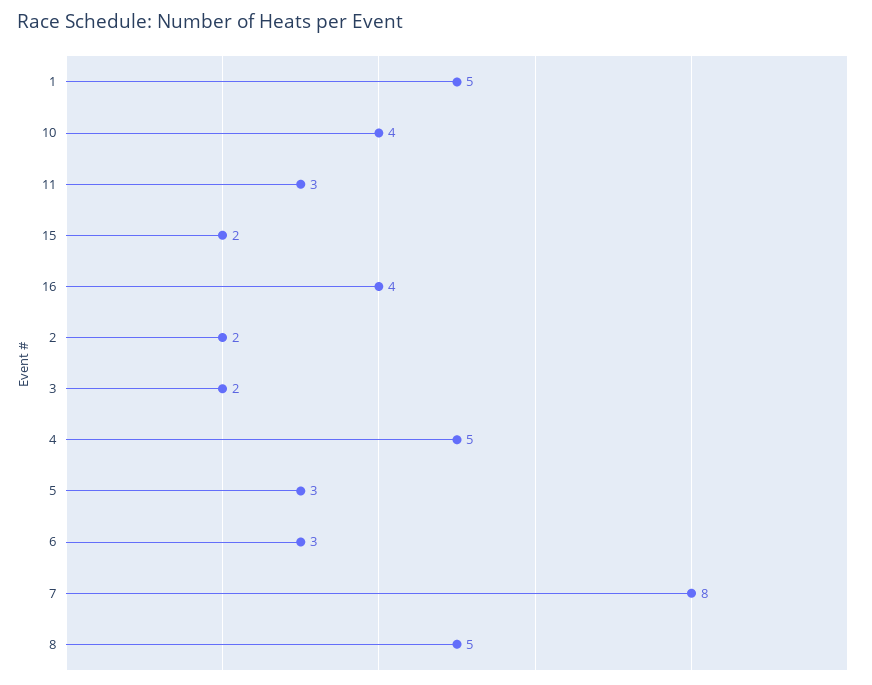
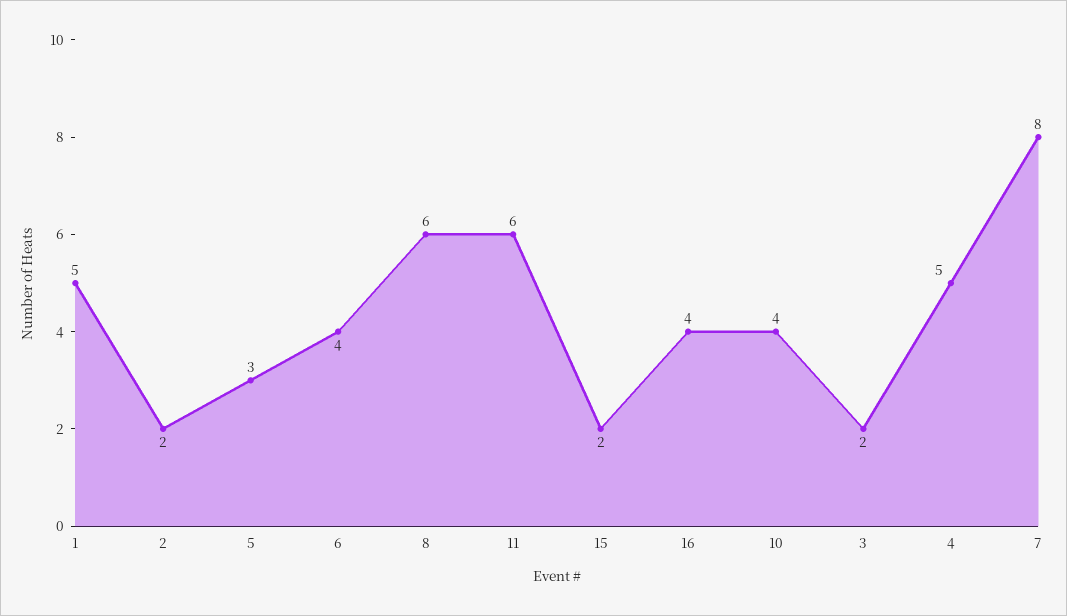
11: 3 -> 6
6: 3 -> 4
8: 5 -> 6

